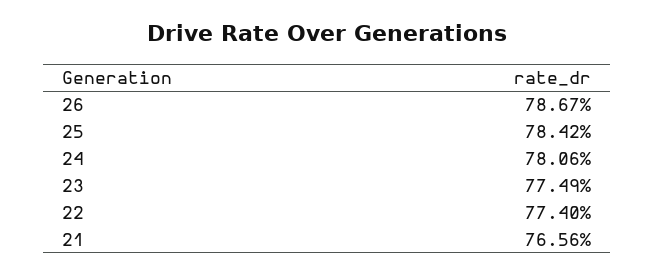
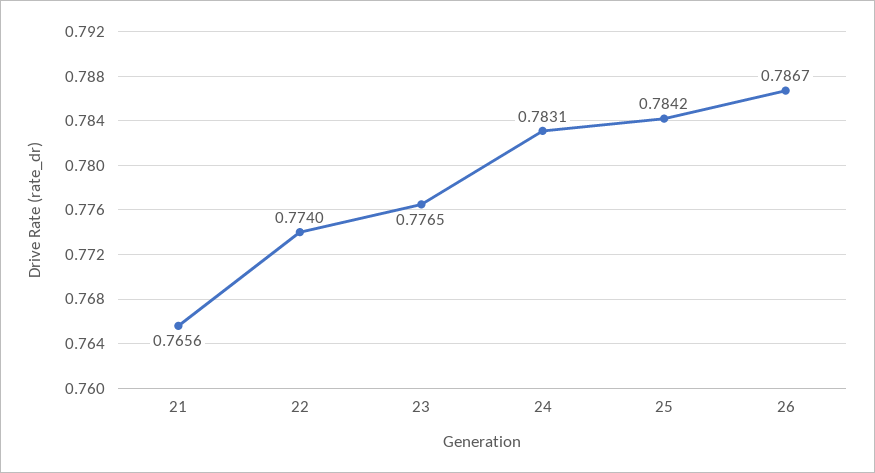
24: 0.7806 -> 0.7831
23: 0.7749 -> 0.7765

